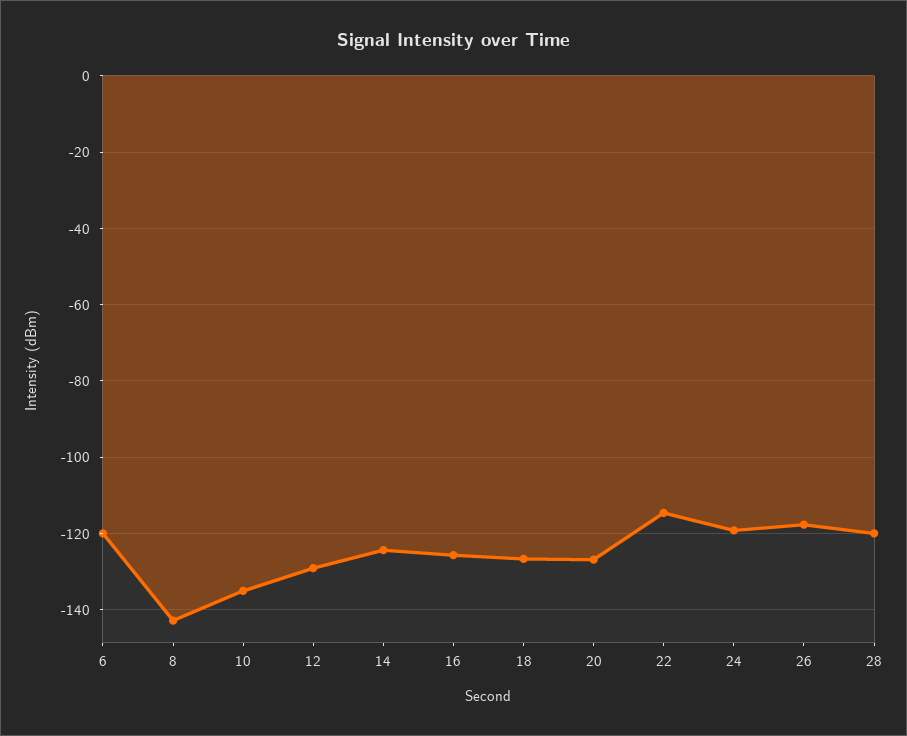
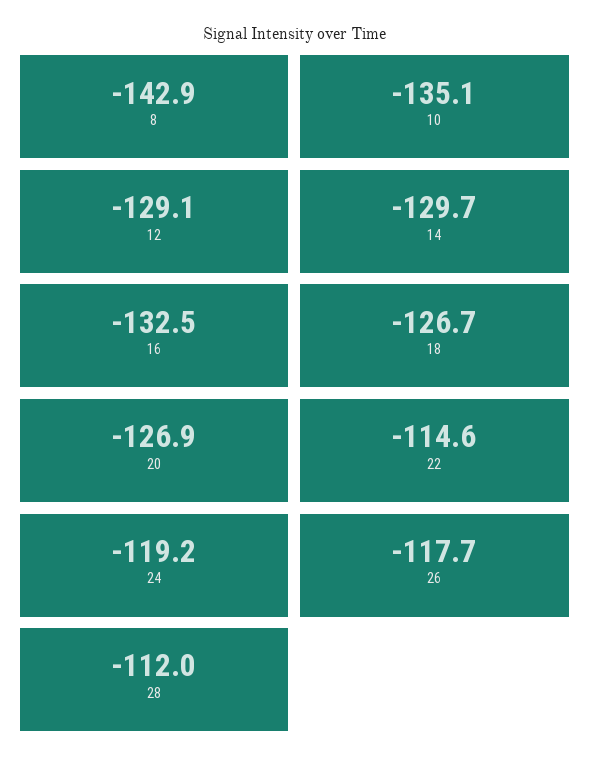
6: -120 -> none
14: -124 -> -129.7
16: -126 -> -132.5
28: -120 -> -112

